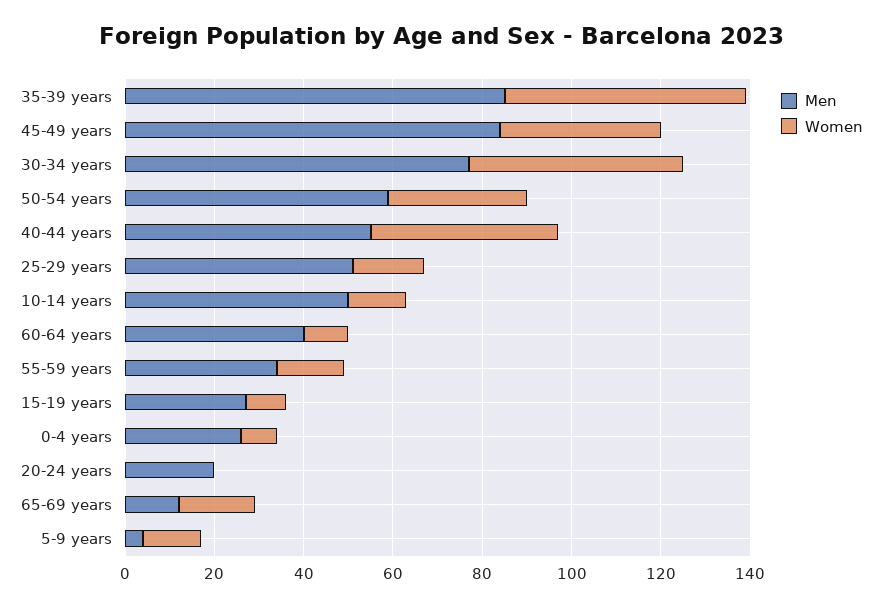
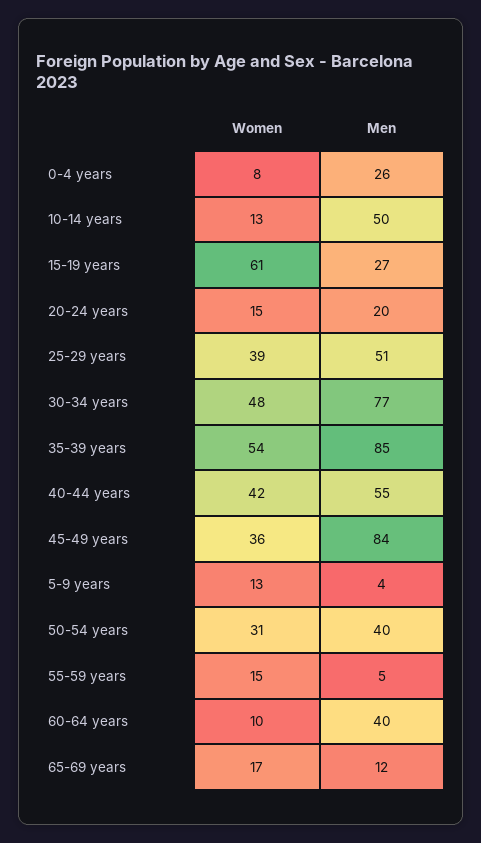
Men, 50-54 years: 60 -> 40
Women, 25-29 years: 15 -> 39
Men, 55-59 years: 35 -> 5
Women, 15-19 years: 10 -> 61
Women, 20-24 years: 0 -> 15

